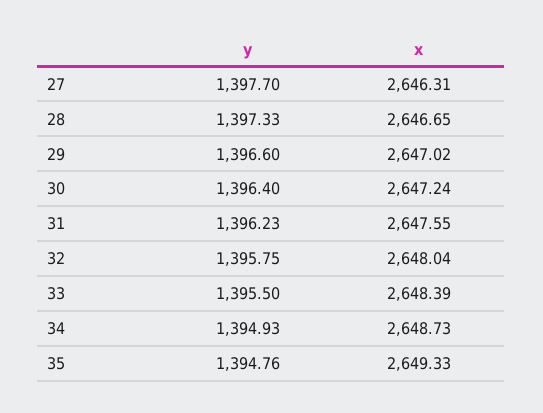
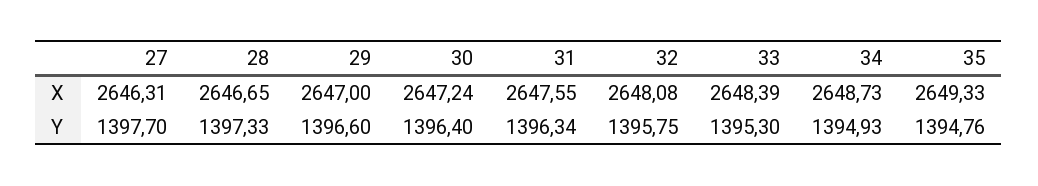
x, 29: 2647.02 -> 2647
y, 31: 1396.23 -> 1396.34
x, 32: 2648.04 -> 2648.08
y, 33: 1395.5 -> 1395.3

